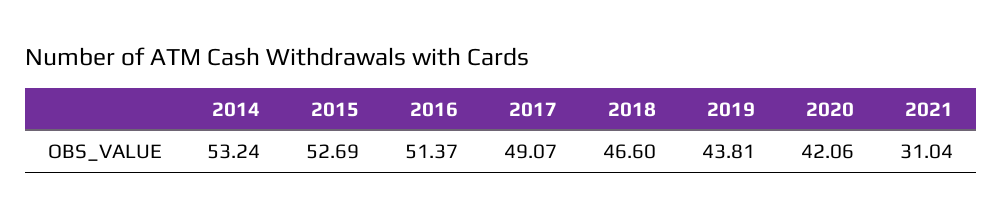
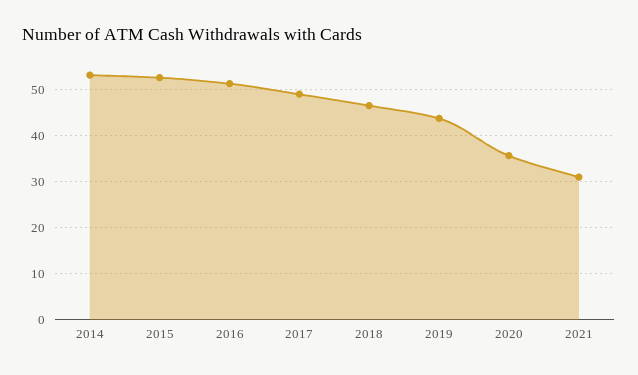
2020: 42.06 -> 36

